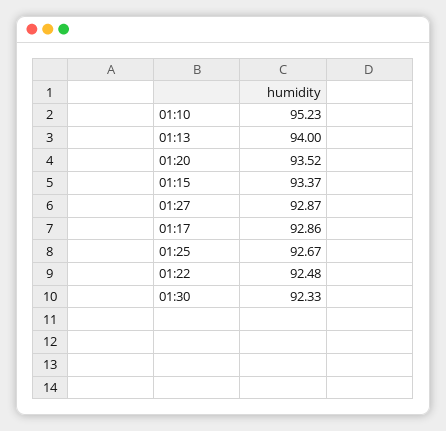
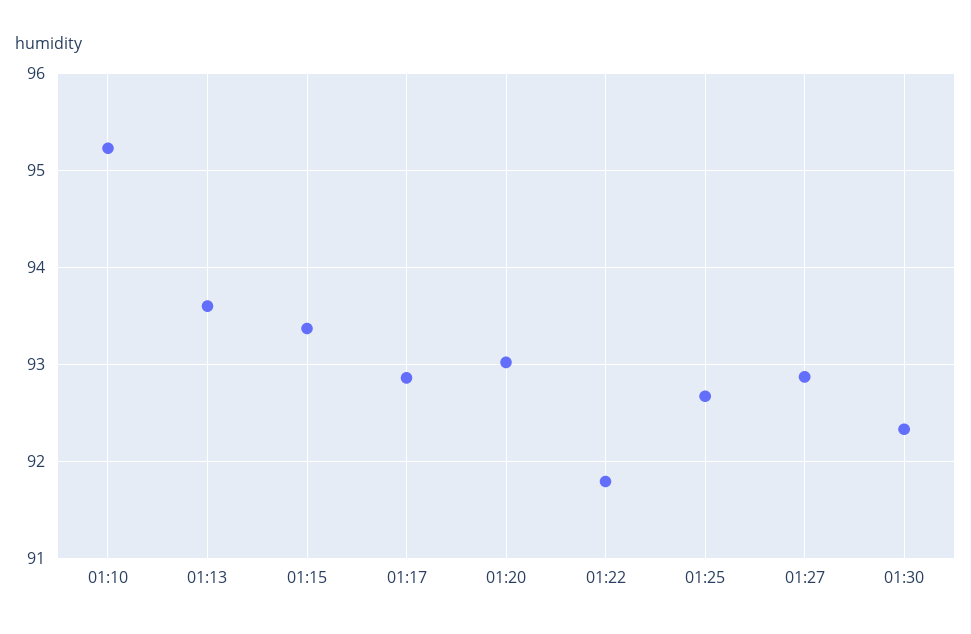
01:13: 94 -> 93.6
01:20: 93.52 -> 93
01:22: 92.48 -> 91.8

